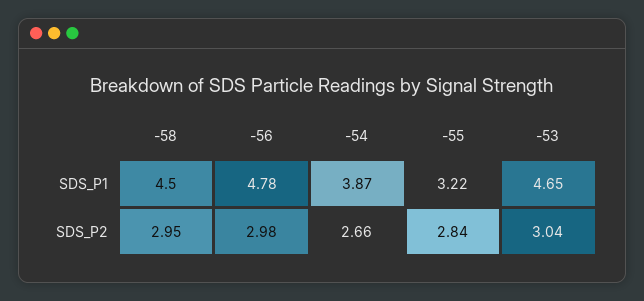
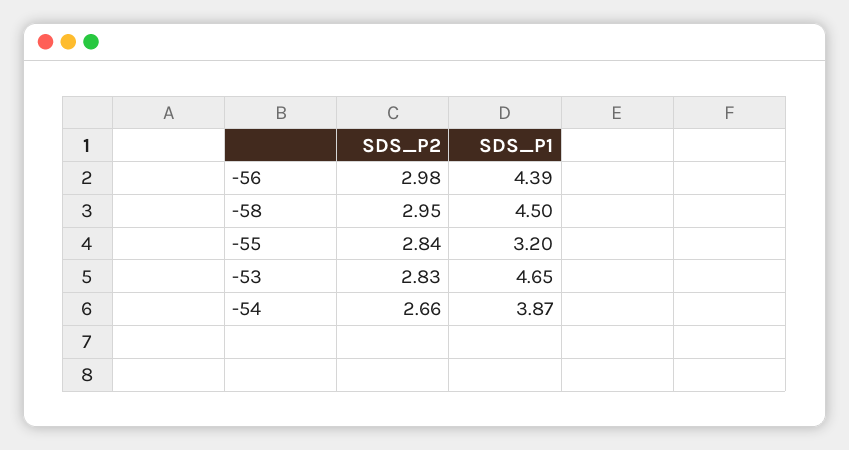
-56, SDS_P1: 4.78 -> 4.39
-55, SDS_P1: 3.22 -> 3.2
-53, SDS_P2: 3.04 -> 2.83

